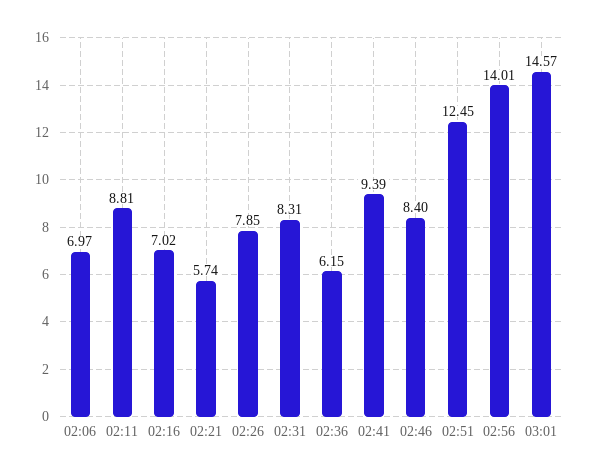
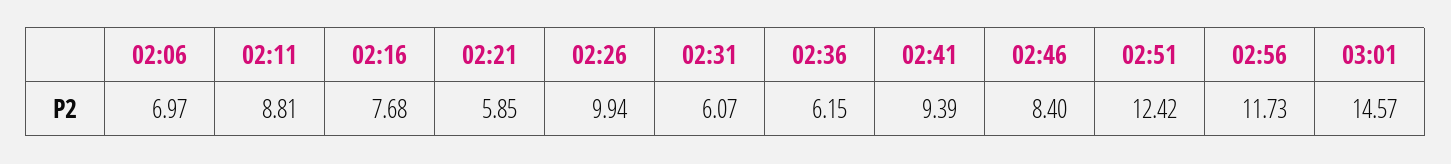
02:16: 7.02 -> 7.68
02:21: 5.74 -> 5.85
02:26: 7.85 -> 9.94
02:31: 8.31 -> 6.07
02:51: 12.45 -> 12.42
02:56: 14.01 -> 11.73

